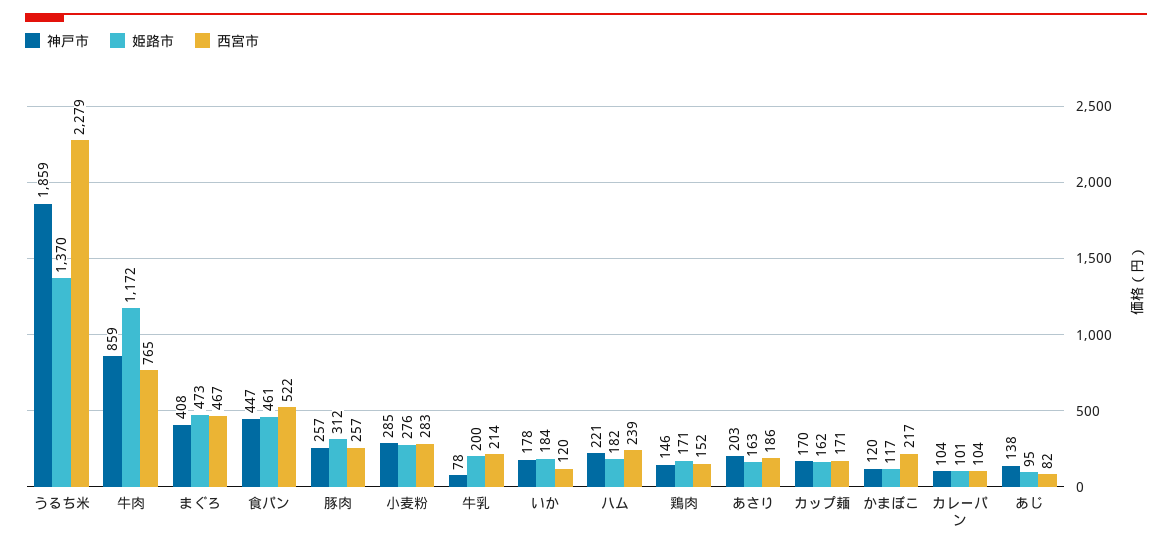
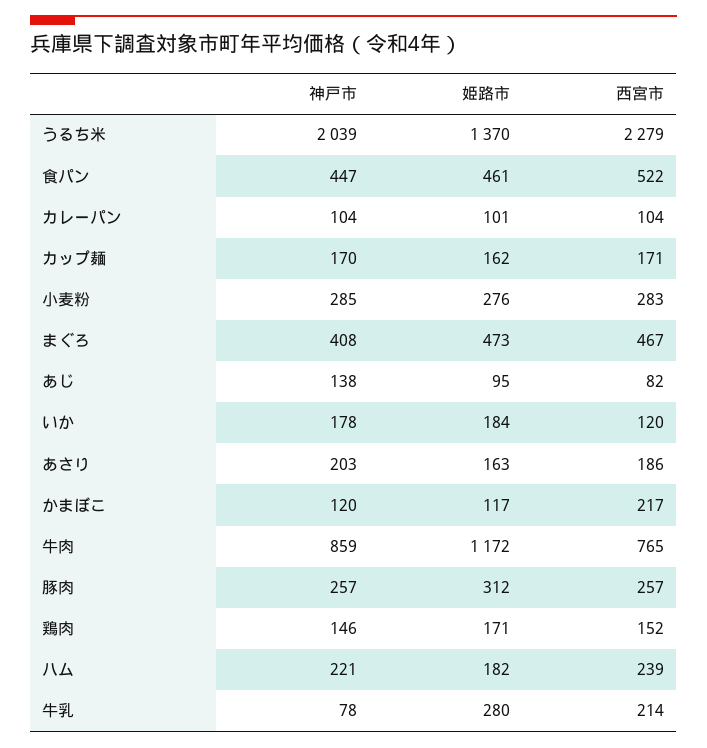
神戸市, うるち米: 1859 -> 2039
姫路市, 牛乳: 200 -> 280

